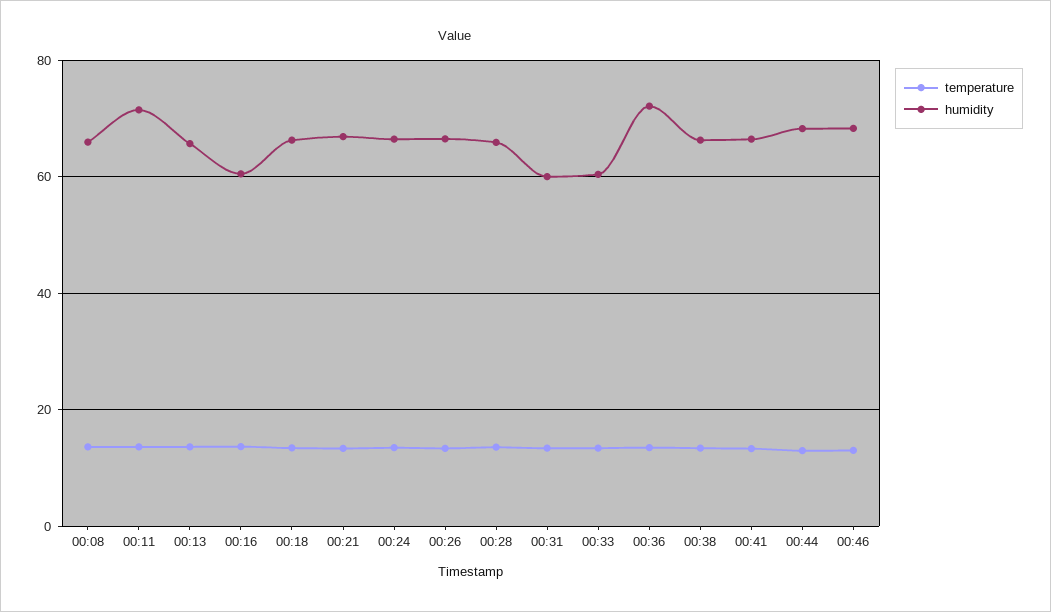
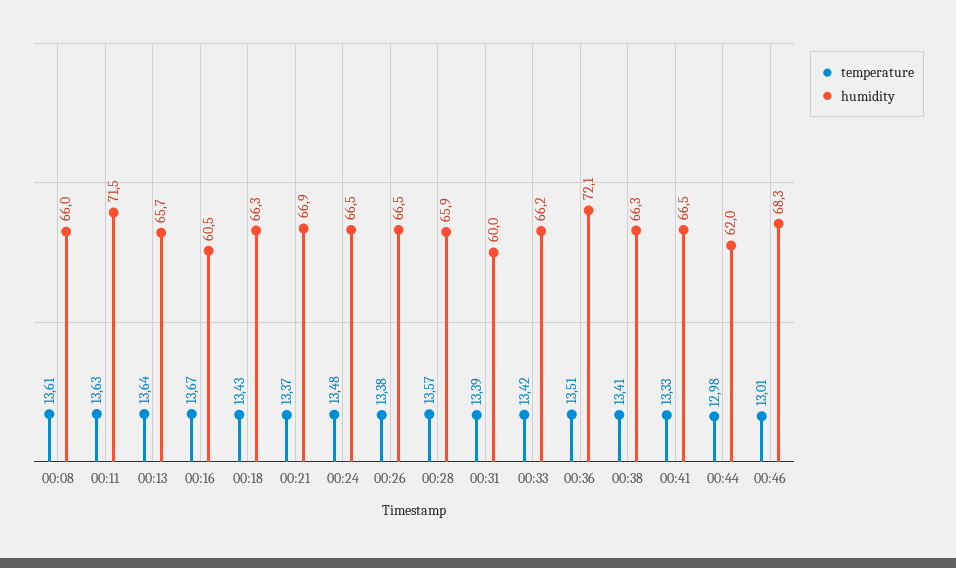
humidity, 00:33: 60 -> 66.2
humidity, 00:44: 68 -> 62

